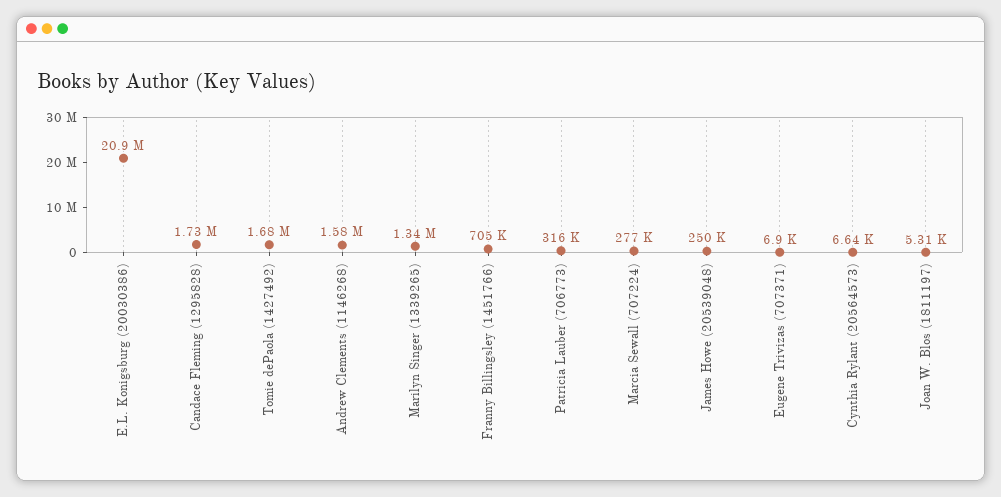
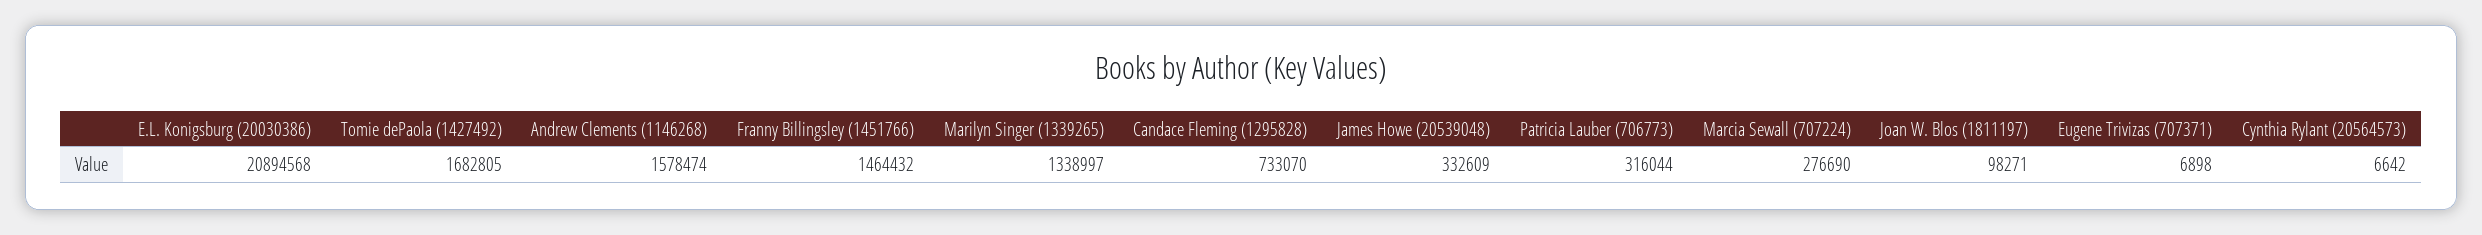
Candace Fleming (1295828): 1730000 -> 733070
Franny Billingsley (1451766): 705000 -> 1464432
James Howe (20539048): 250000 -> 332609
Joan W. Blos (1811197): 5310 -> 98271

